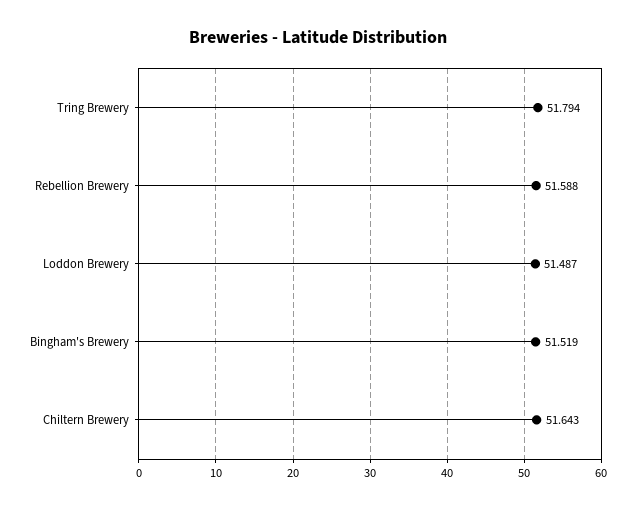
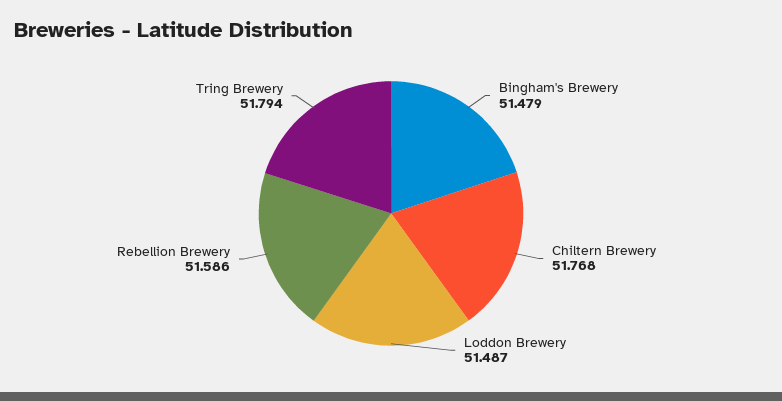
Rebellion Brewery: 51.588 -> 51.586
Bingham's Brewery: 51.519 -> 51.479
Chiltern Brewery: 51.643 -> 51.768

